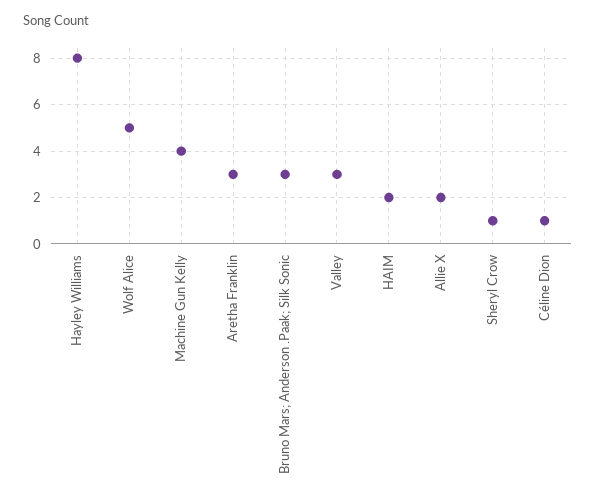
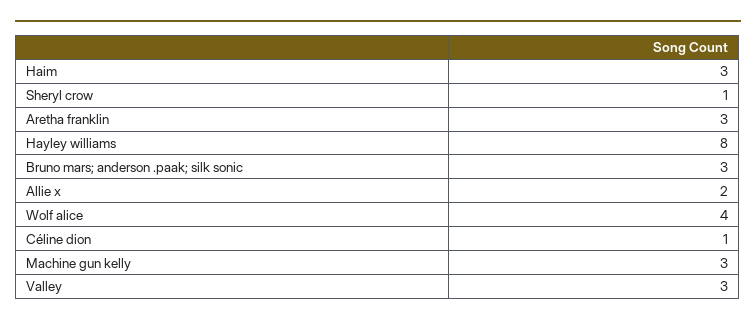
Wolf Alice: 5 -> 4
Machine Gun Kelly: 4 -> 3
HAIM: 2 -> 3

